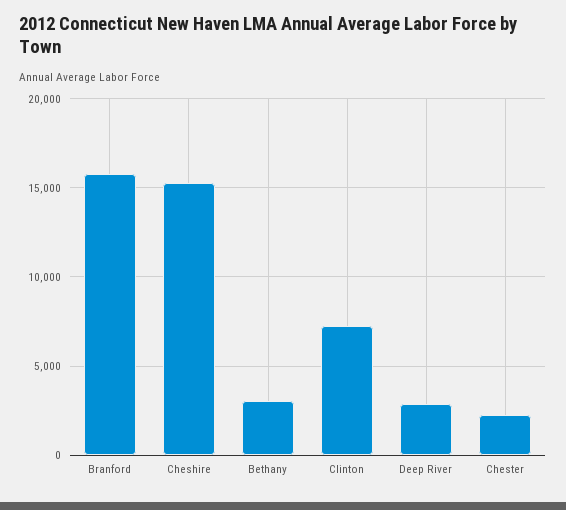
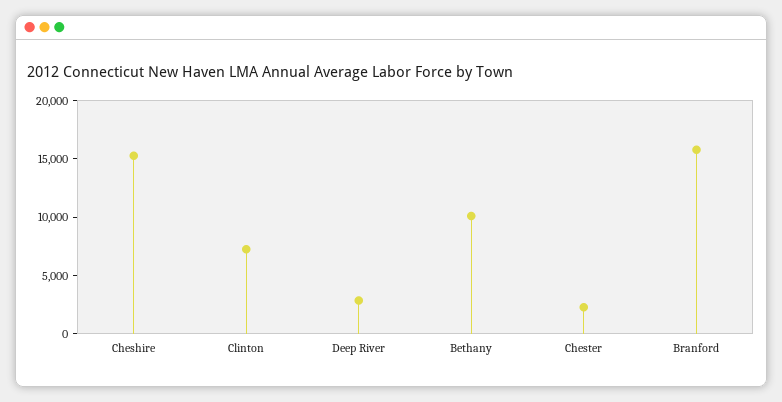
Bethany: 3000 -> 10000

